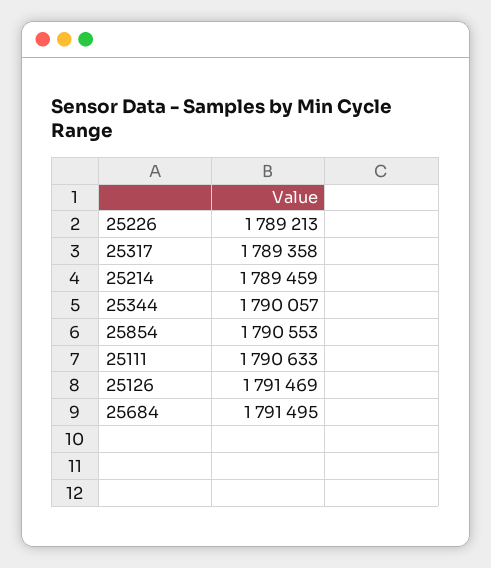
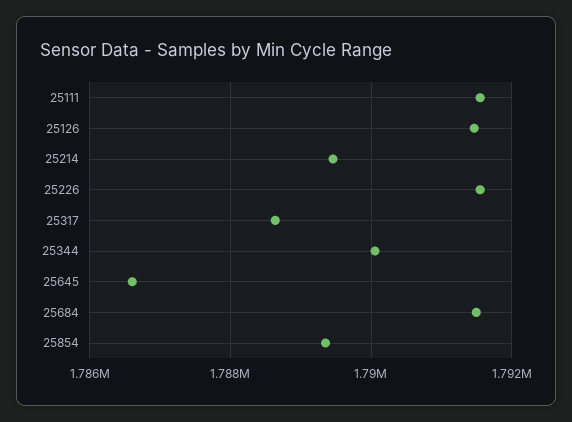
25226: 1789213 -> 1791600
25317: 1789358 -> 1788600
25854: 1790553 -> 1789400
25111: 1790633 -> 1791600
25645: none -> 1786600

